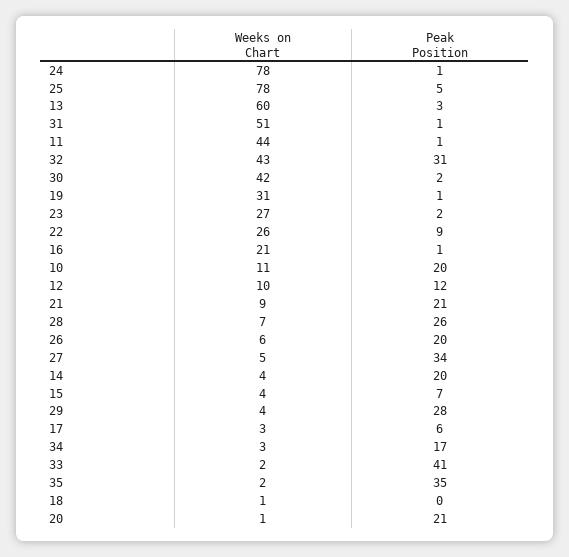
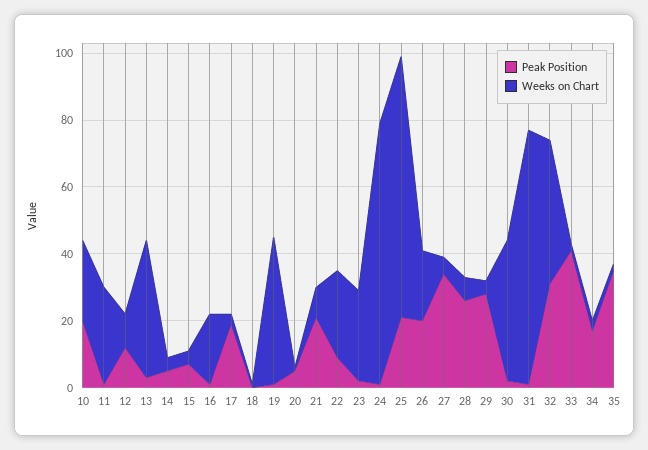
Peak Position, 25: 5 -> 20
Weeks on Chart, 13: 60 -> 40
Weeks on Chart, 31: 51 -> 75
Weeks on Chart, 11: 44 -> 30
Weeks on Chart, 19: 31 -> 45
Weeks on Chart, 10: 11 -> 25
Weeks on Chart, 26: 6 -> 20
Peak Position, 14: 20 -> 5
Peak Position, 17: 6 -> 20
Peak Position, 20: 21 -> 5

